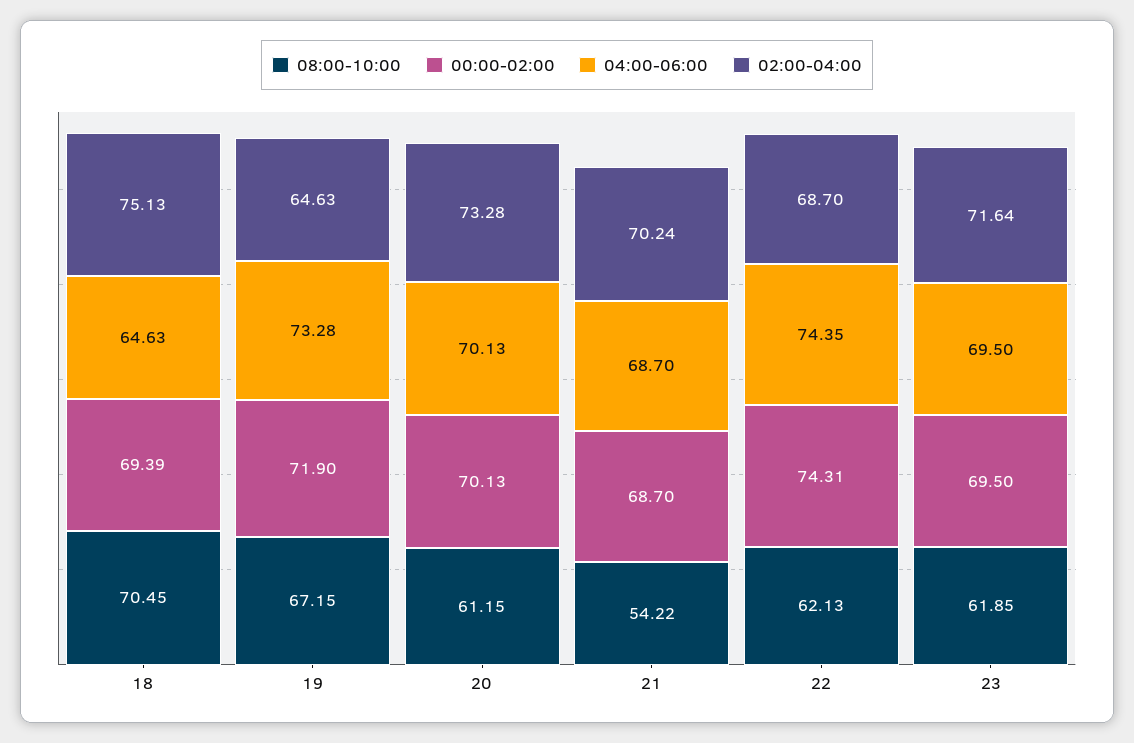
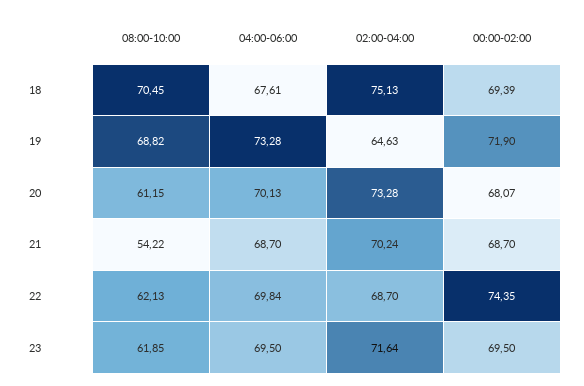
04:00-06:00, 18: 64.63 -> 67.61
08:00-10:00, 19: 67.15 -> 68.82
00:00-02:00, 20: 70.13 -> 68.07
00:00-02:00, 22: 74.31 -> 74.35
04:00-06:00, 22: 74.35 -> 69.84

